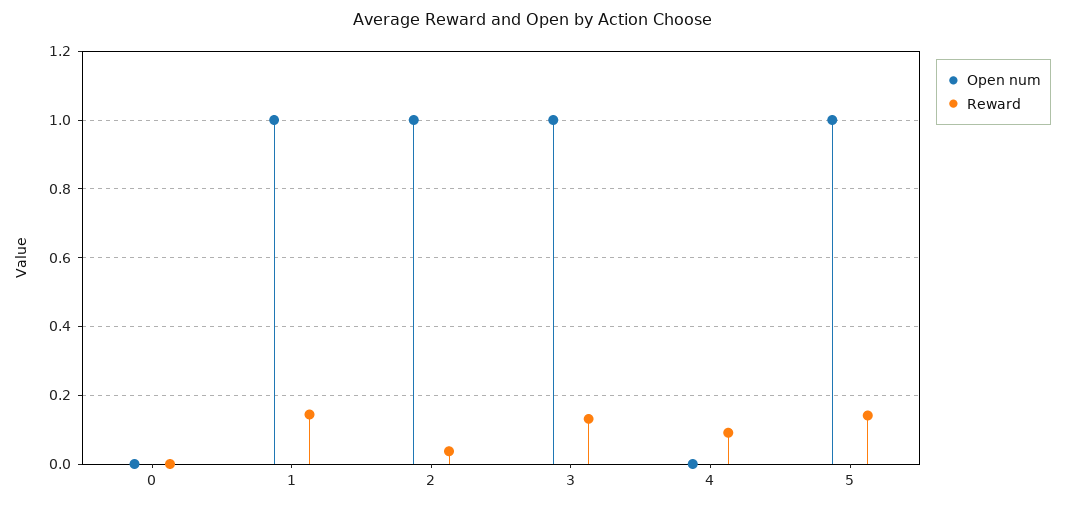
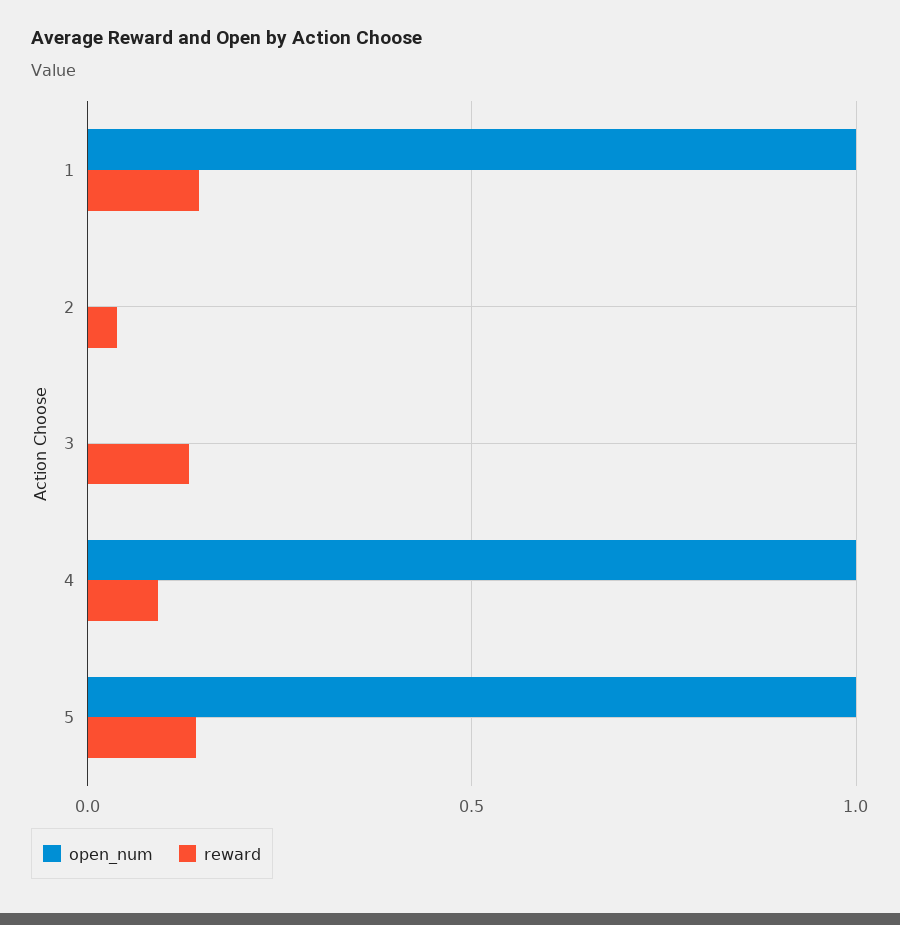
Open num, 0: 0 -> none
Reward, 0: 0 -> none
Open num, 2: 1 -> 0
Open num, 3: 1 -> 0
Open num, 4: 0 -> 1

